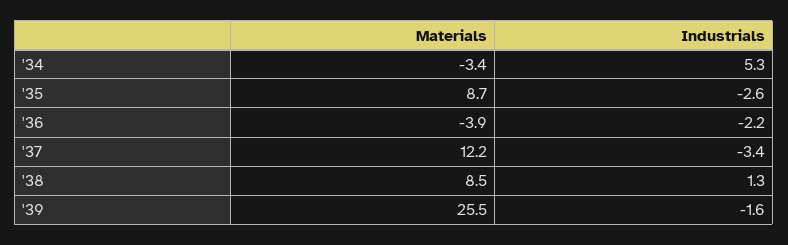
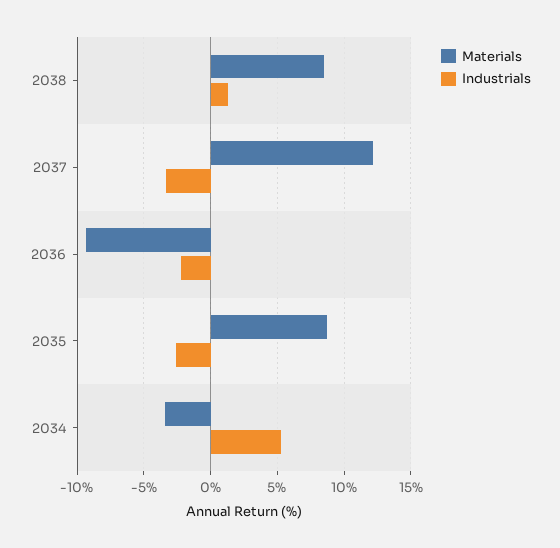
Materials, '36: -3.9 -> -9.5
Materials, '39: 25.5 -> none
Industrials, '39: -1.6 -> none

